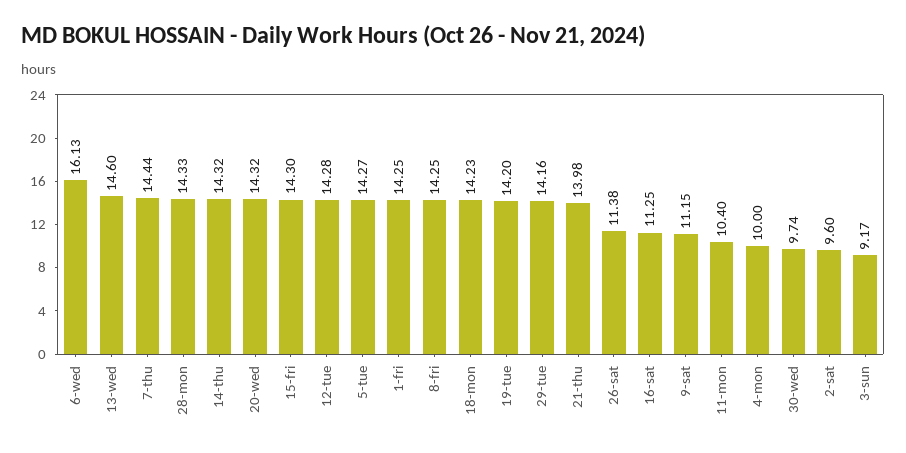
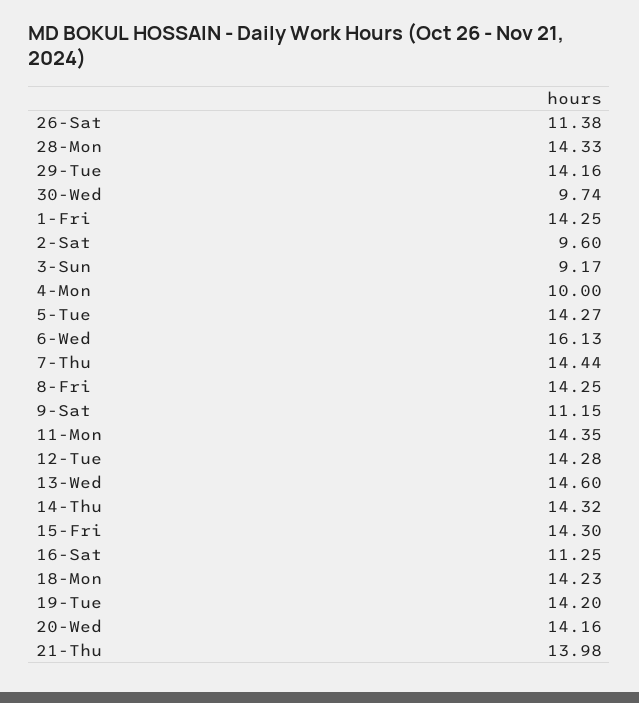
20-wed: 14.32 -> 14.16
11-mon: 10.4 -> 14.35

